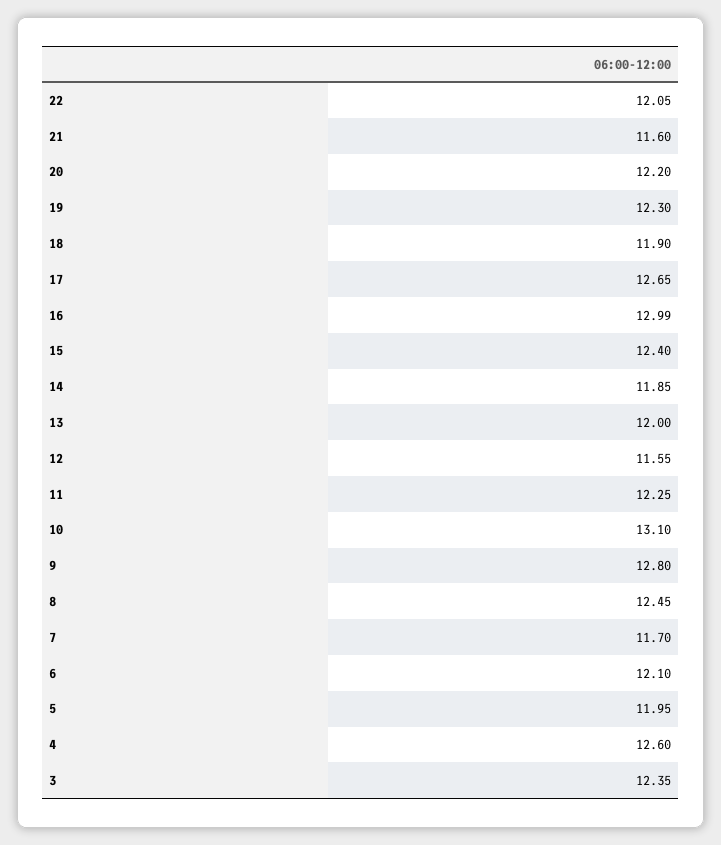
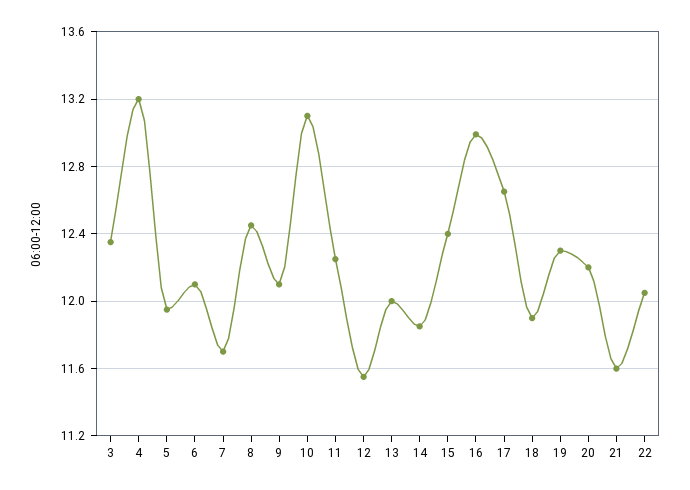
9: 12.8 -> 12.1
4: 12.6 -> 13.2

